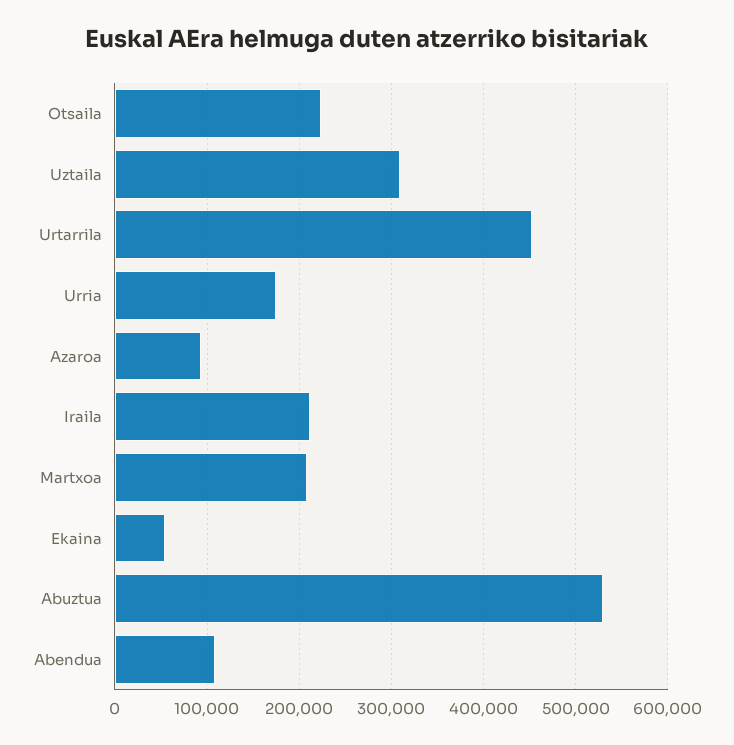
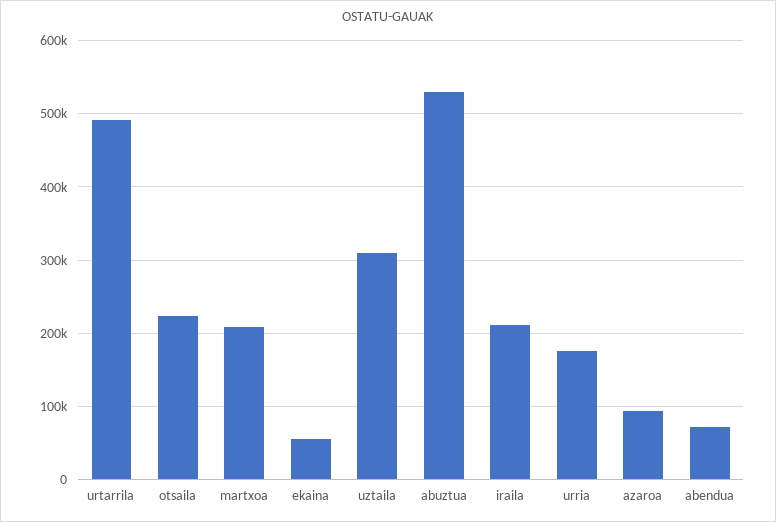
Urtarrila: 450000 -> 490000
Abendua: 110000 -> 70000

